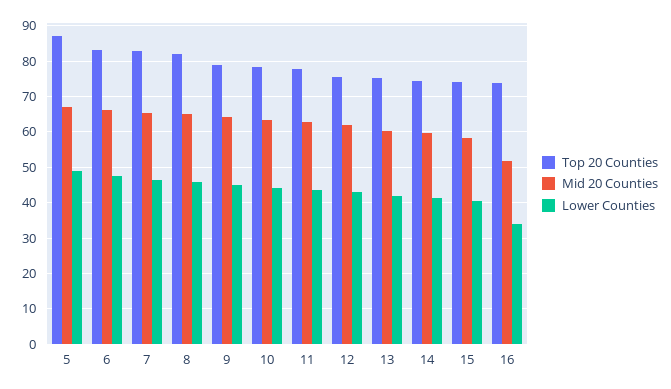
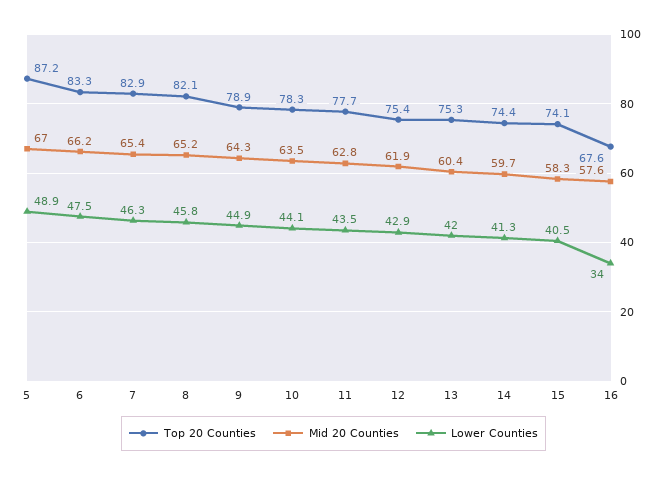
Top 20 Counties, 16: 74 -> 67.6
Mid 20 Counties, 16: 52 -> 57.6

